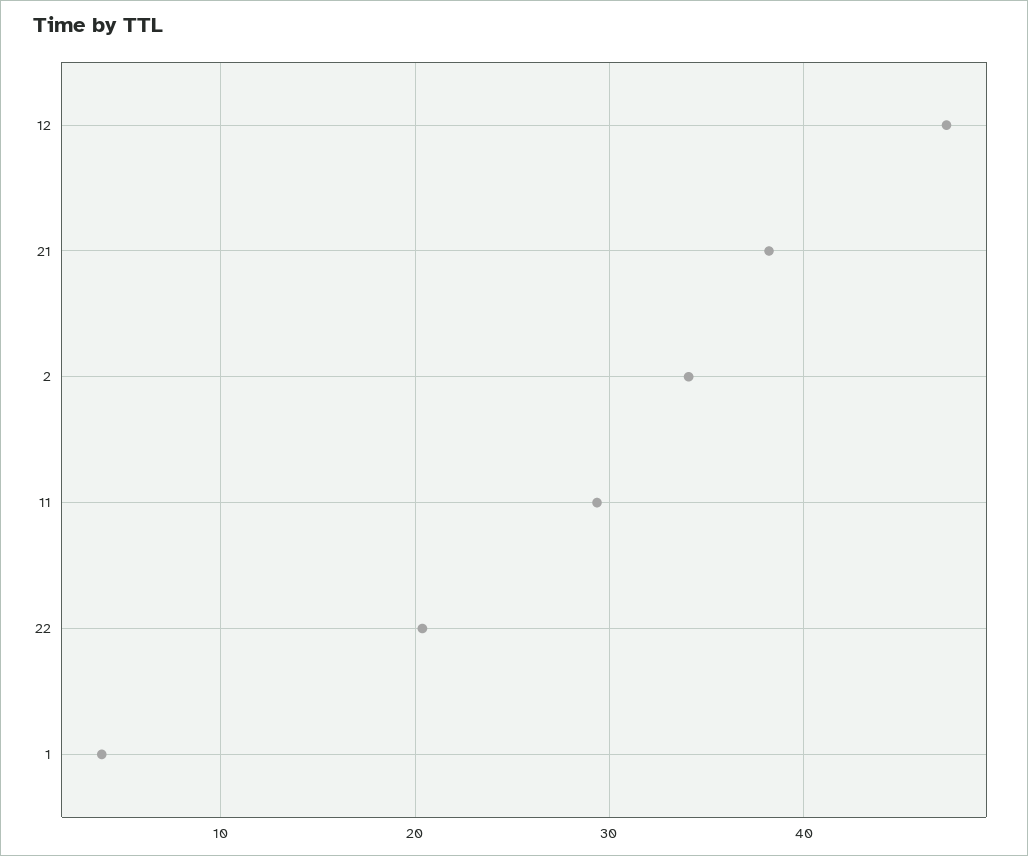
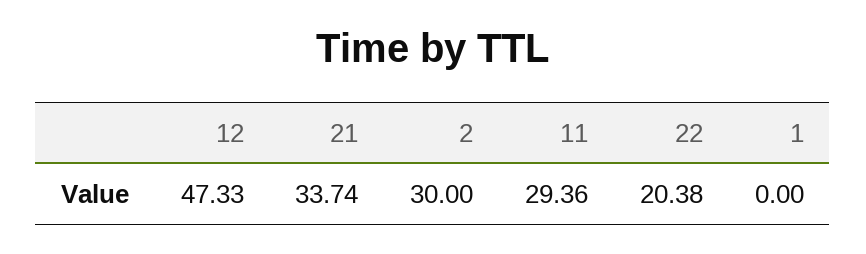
21: 38 -> 33.74
2: 34 -> 30
1: 4 -> 0

